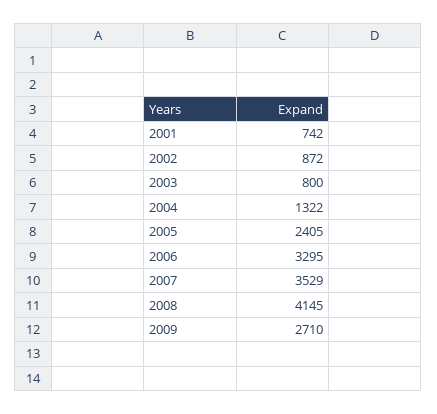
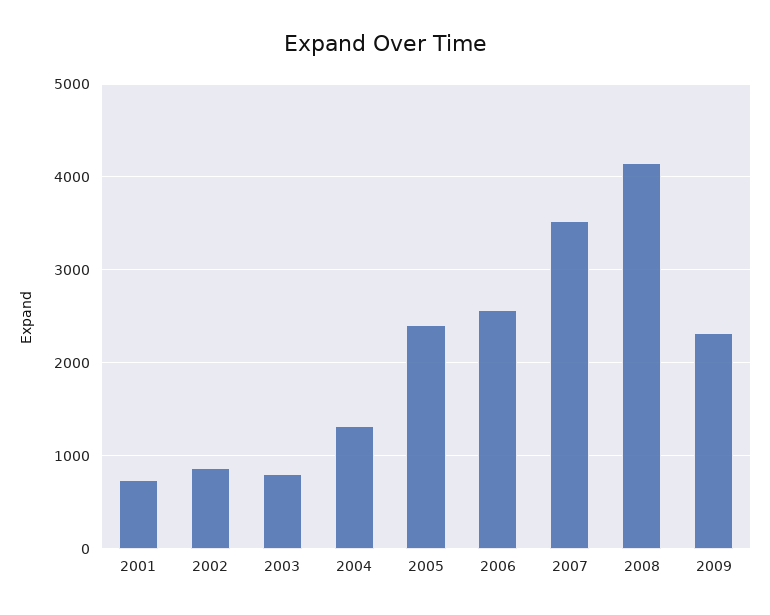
2006: 3295 -> 2600
2009: 2710 -> 2300

